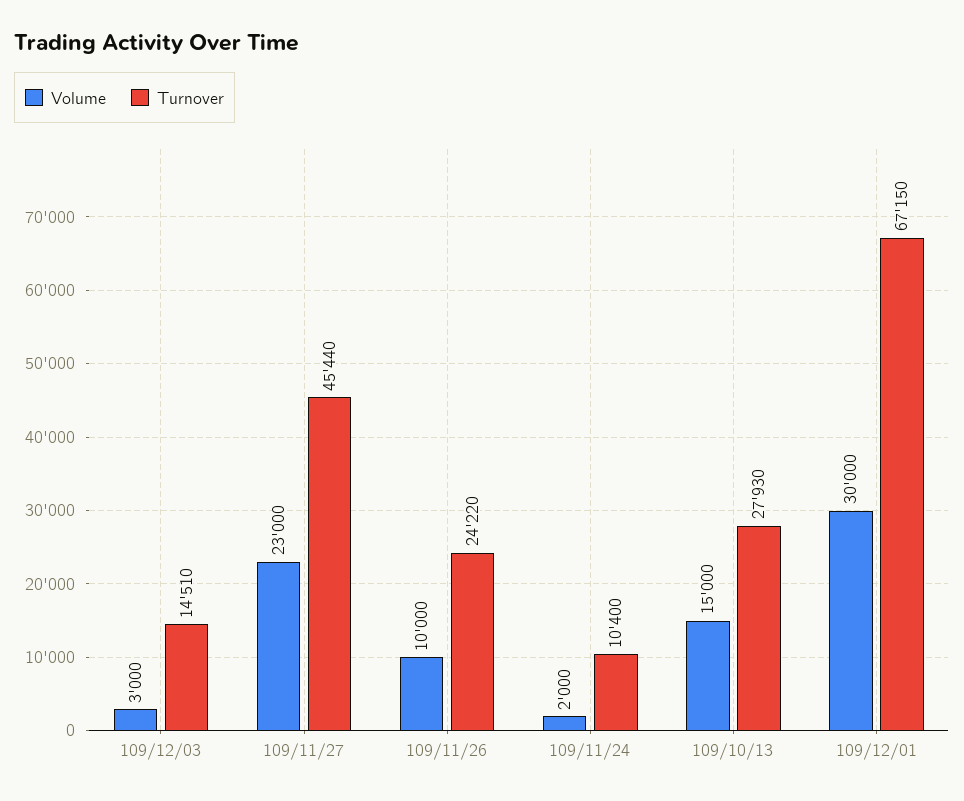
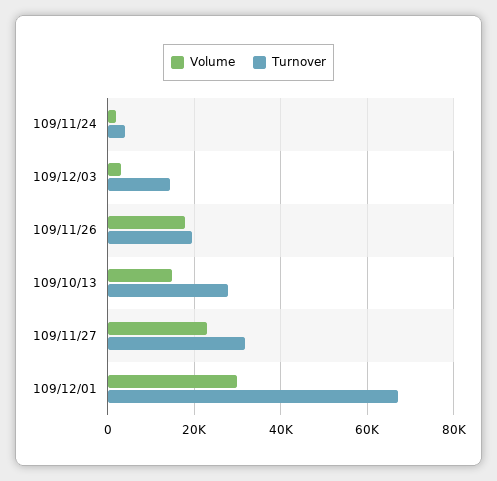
Turnover, 109/11/27: 45440 -> 32000
Volume, 109/11/26: 10000 -> 18000
Turnover, 109/11/26: 24220 -> 20000
Turnover, 109/11/24: 10400 -> 4000

